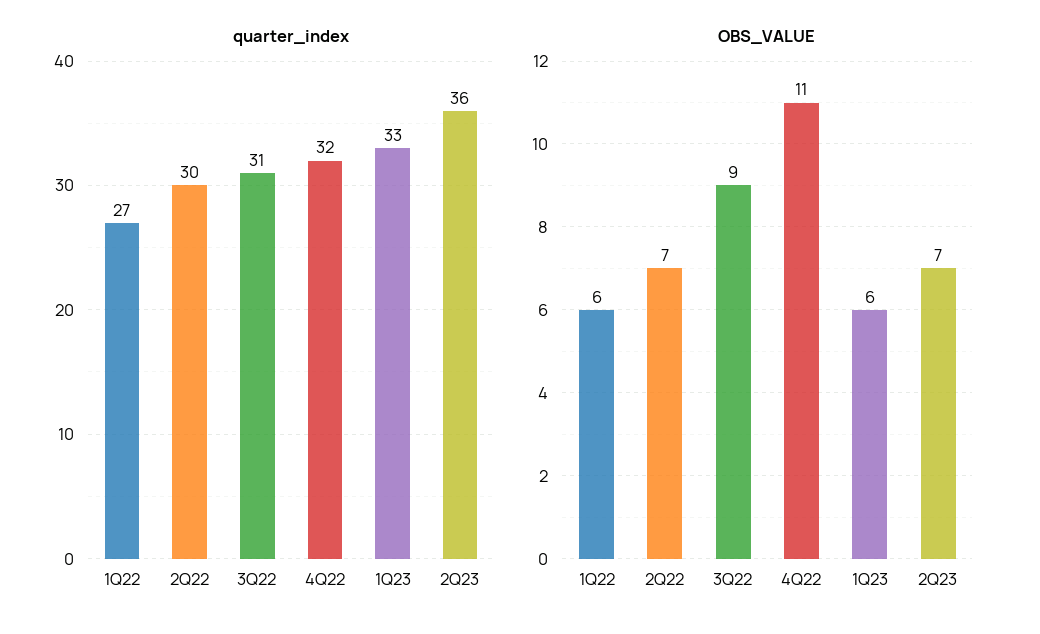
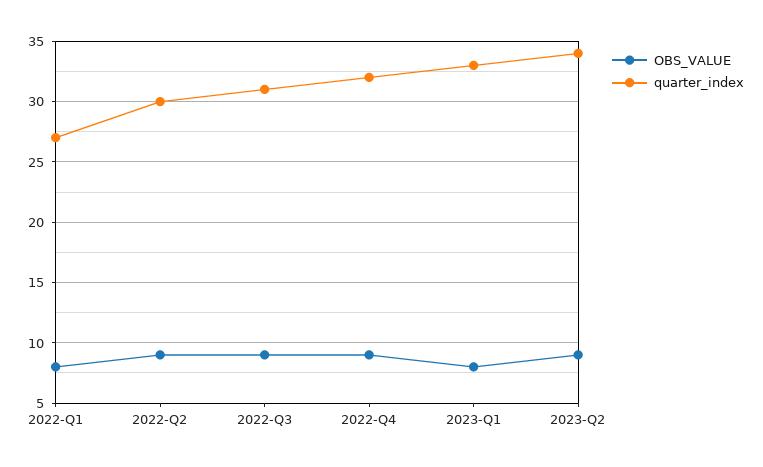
quarter_index, 2Q23: 36 -> 34
OBS_VALUE, 1Q22: 6 -> 8
OBS_VALUE, 2Q22: 7 -> 9
OBS_VALUE, 4Q22: 11 -> 9
OBS_VALUE, 1Q23: 6 -> 8
OBS_VALUE, 2Q23: 7 -> 9

